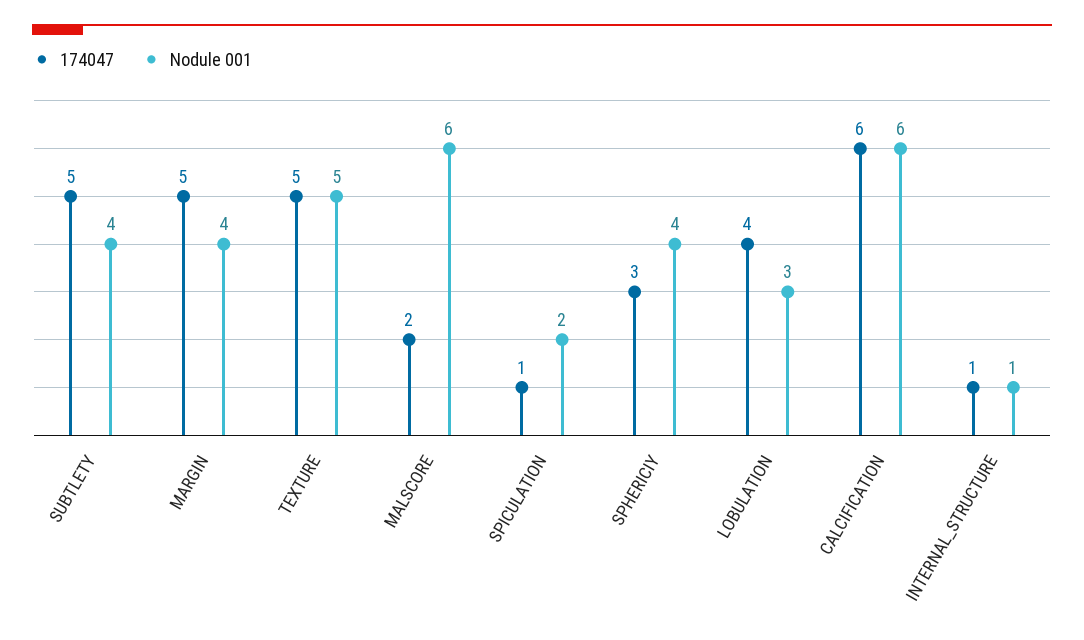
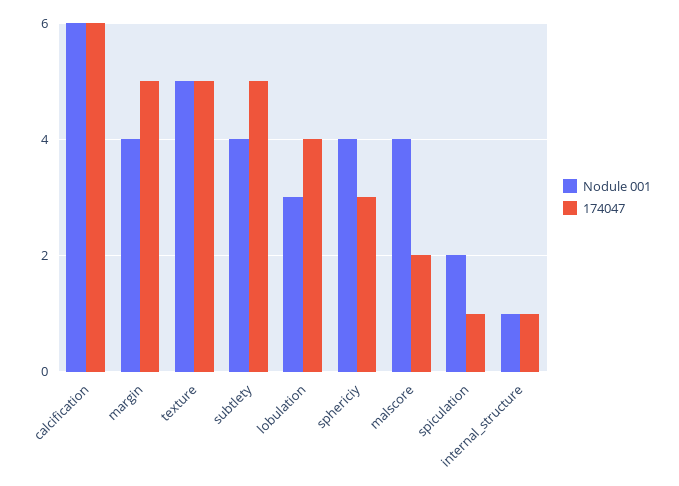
Nodule 001, MALSCORE: 6 -> 4

